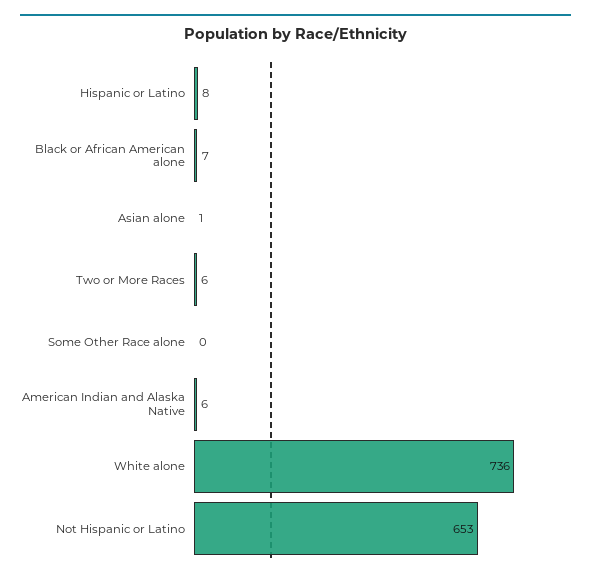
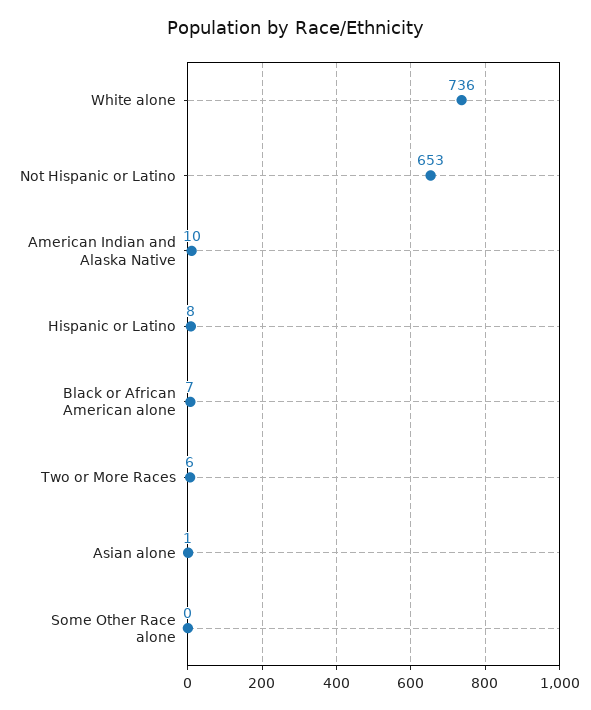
American Indian and Alaska Native: 6 -> 10

